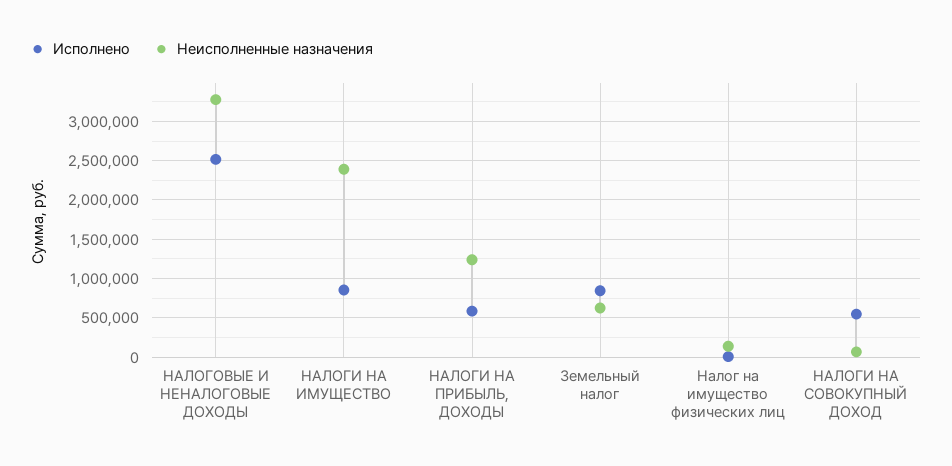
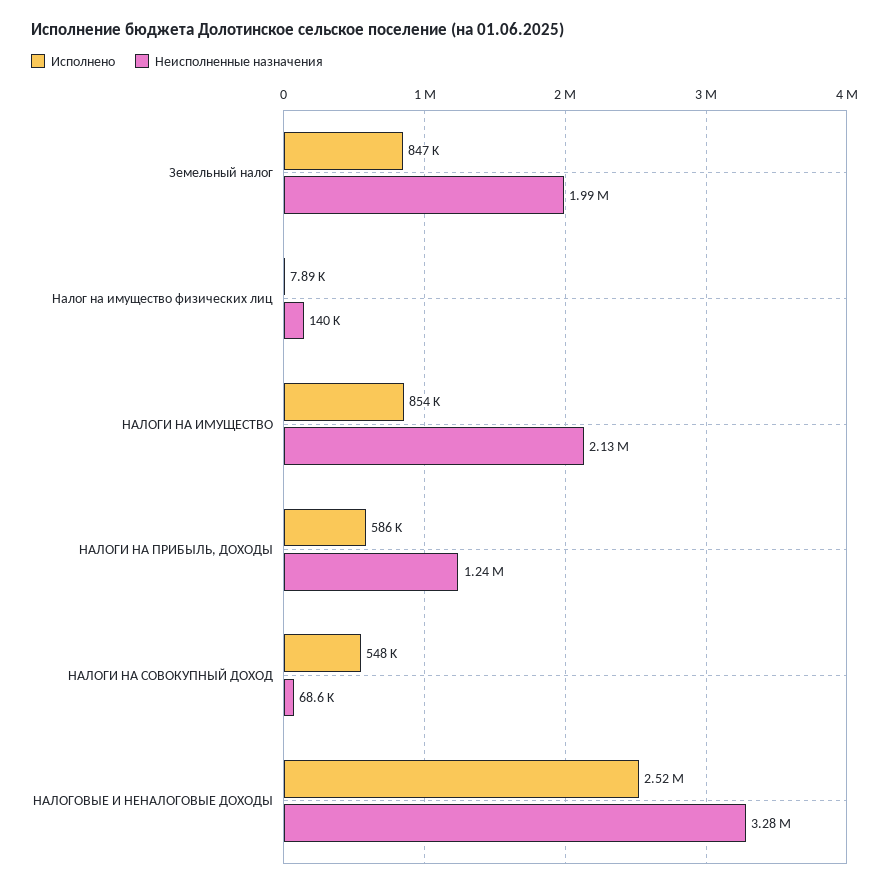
Неисполненные назначения, НАЛОГИ НА ИМУЩЕСТВО: 2400000 -> 2130000
Неисполненные назначения, Земельный налог: 600000 -> 1990000

